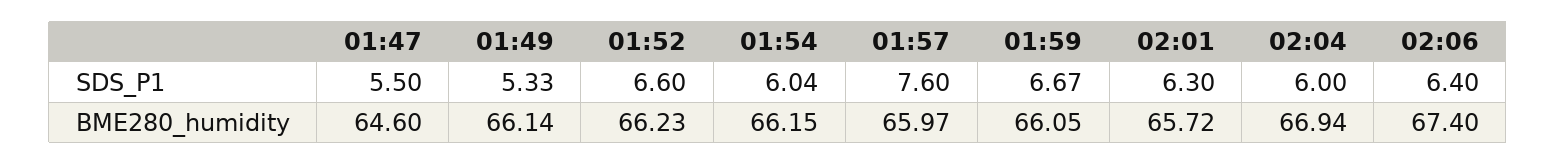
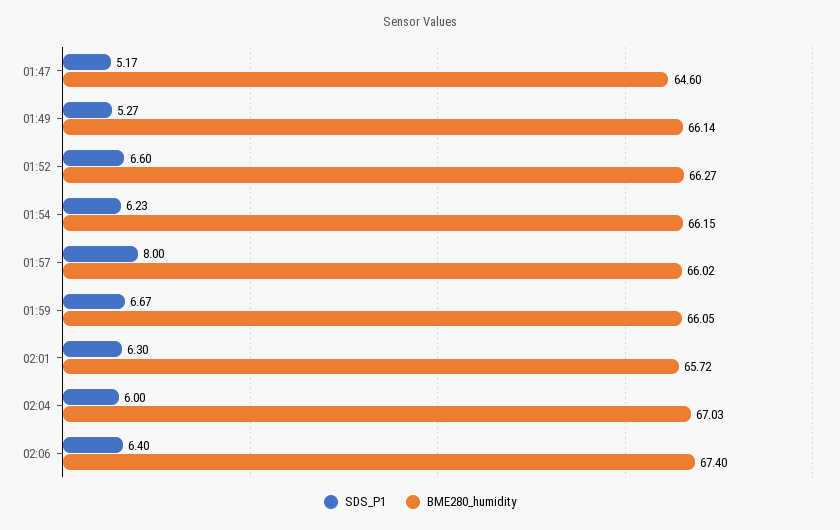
SDS_P1, 01:47: 5.5 -> 5.17
SDS_P1, 01:49: 5.33 -> 5.27
SDS_P1, 01:54: 6.04 -> 6.23
SDS_P1, 01:57: 7.6 -> 8
BME280_humidity, 01:52: 66.23 -> 66.27
BME280_humidity, 01:57: 65.97 -> 66.02
BME280_humidity, 02:04: 66.94 -> 67.03

